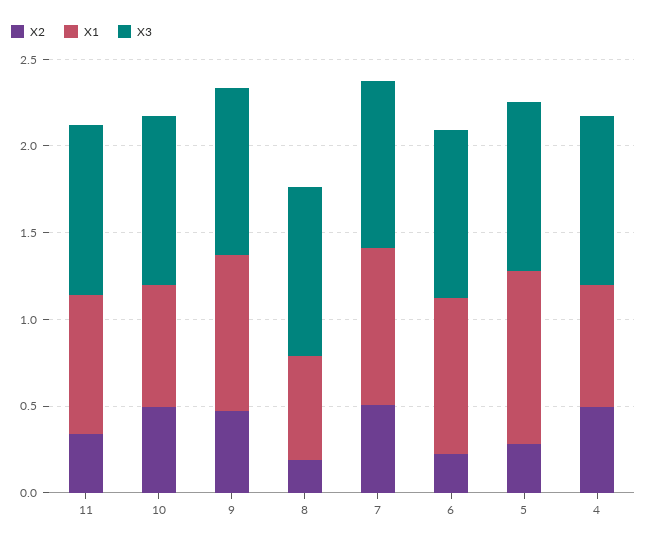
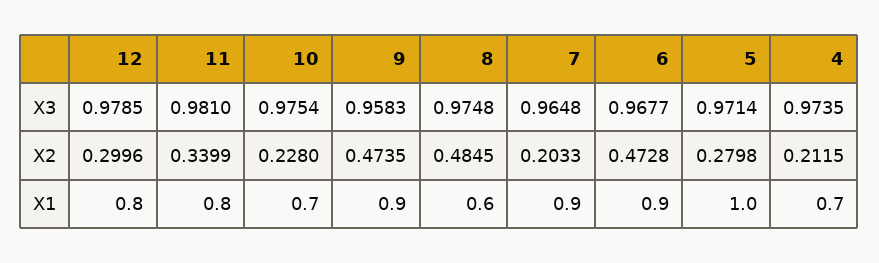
X2, 10: 0.5 -> 0.228
X2, 8: 0.2 -> 0.4845
X2, 7: 0.5 -> 0.2033
X2, 6: 0.2 -> 0.4728
X2, 4: 0.5 -> 0.2115
X3, 12: none -> 0.9785
X2, 12: none -> 0.2996
X1, 12: none -> 0.8

